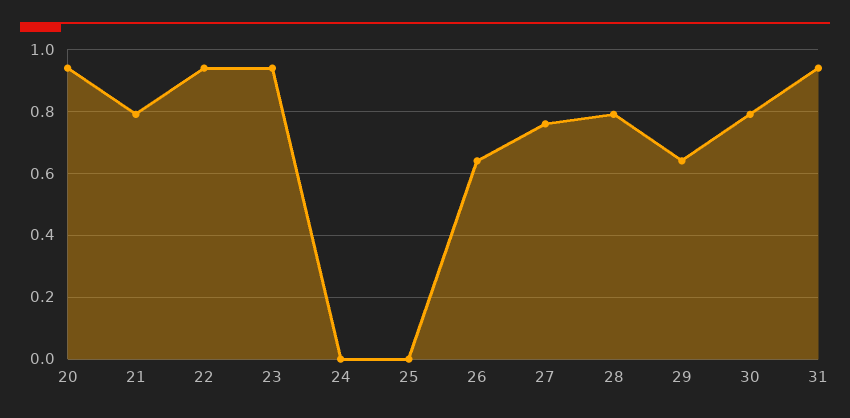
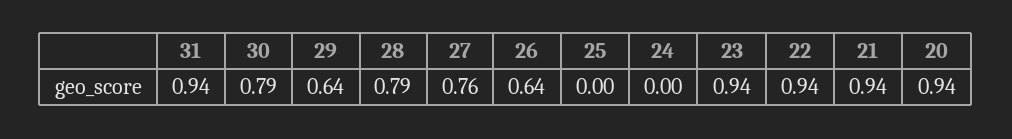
21: 0.8 -> 0.94

